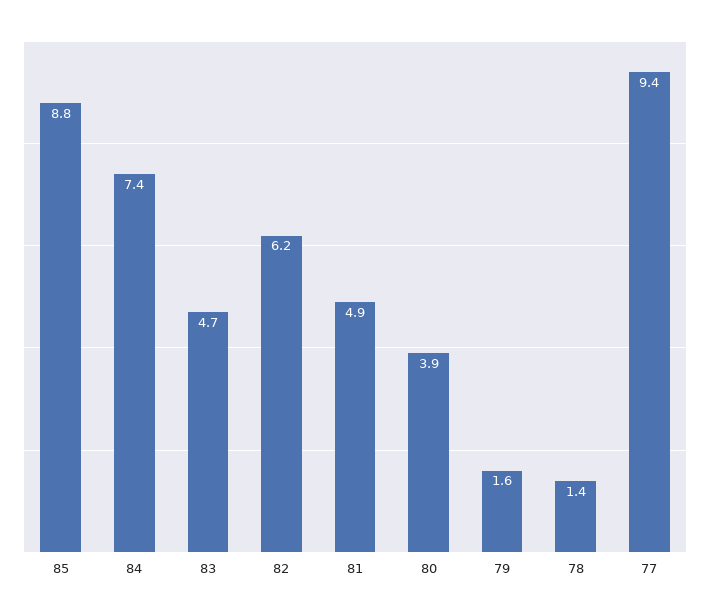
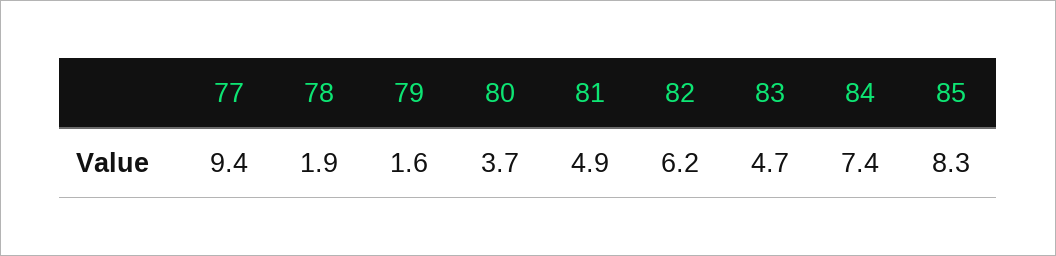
85: 8.8 -> 8.3
80: 3.9 -> 3.7
78: 1.4 -> 1.9

